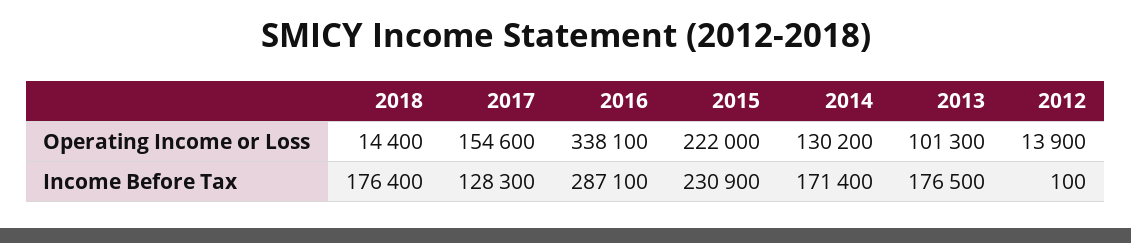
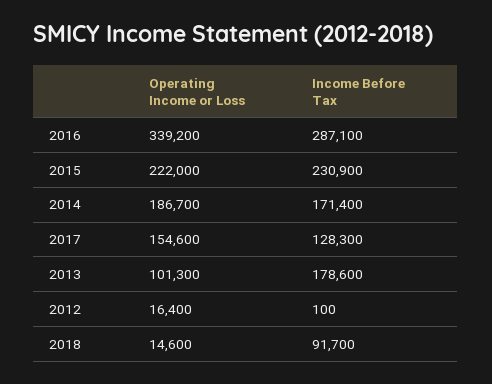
2018, Operating Income or Loss: 14400 -> 14600
2016, Operating Income or Loss: 338100 -> 339200
2014, Operating Income or Loss: 130200 -> 186700
2012, Operating Income or Loss: 13900 -> 16400
2018, Income Before Tax: 176400 -> 91700
2013, Income Before Tax: 176500 -> 178600

